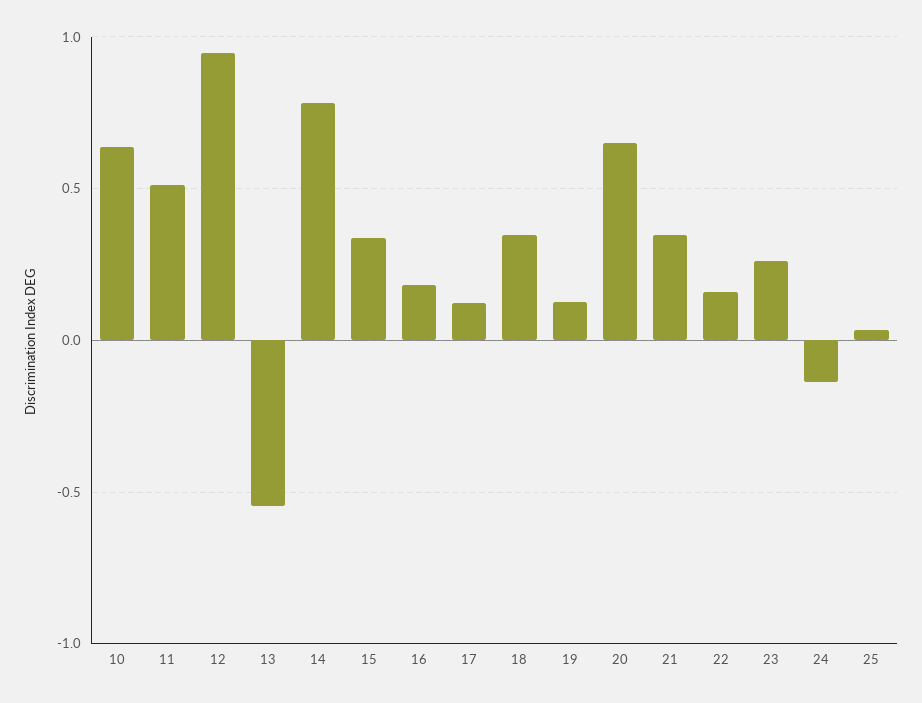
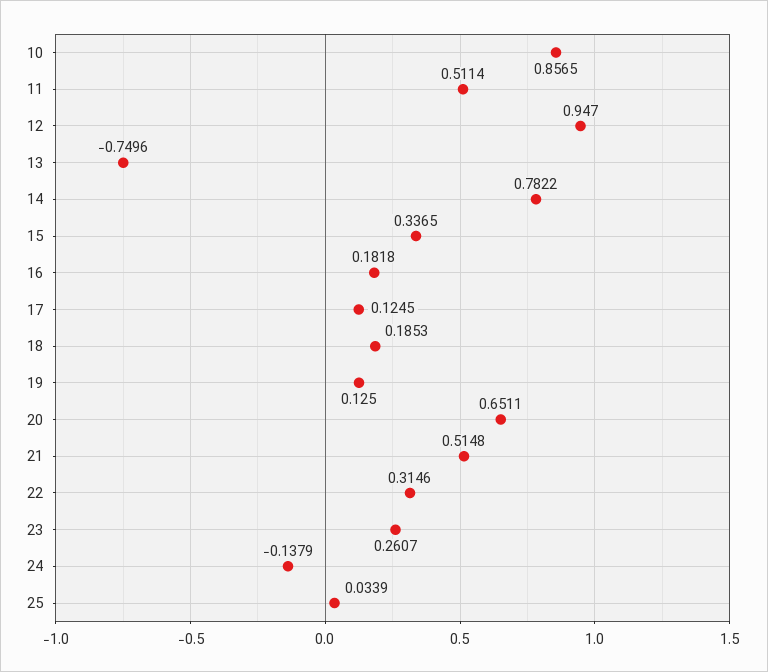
10: 0.65 -> 0.8565
13: -0.55 -> -0.7496
18: 0.35 -> 0.1853
21: 0.35 -> 0.5148
22: 0.15 -> 0.3146

